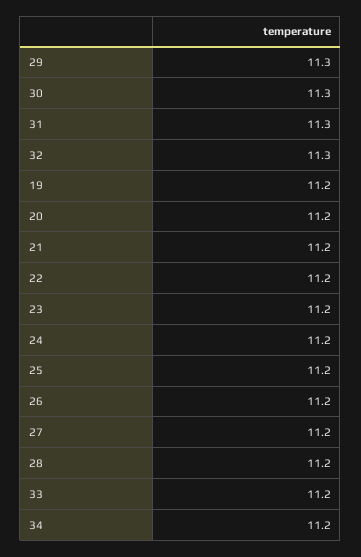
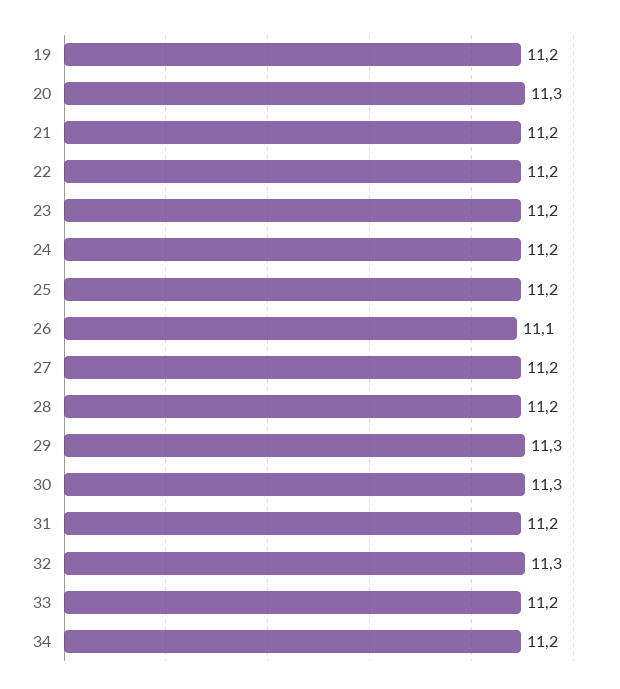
31: 11.3 -> 11.2
20: 11.2 -> 11.3
26: 11.2 -> 11.1

